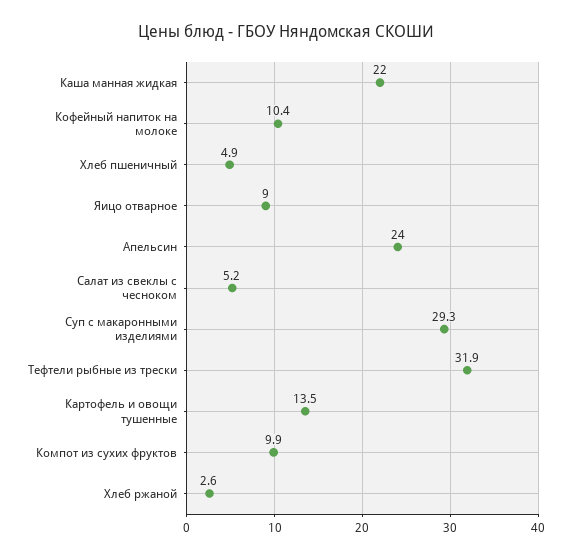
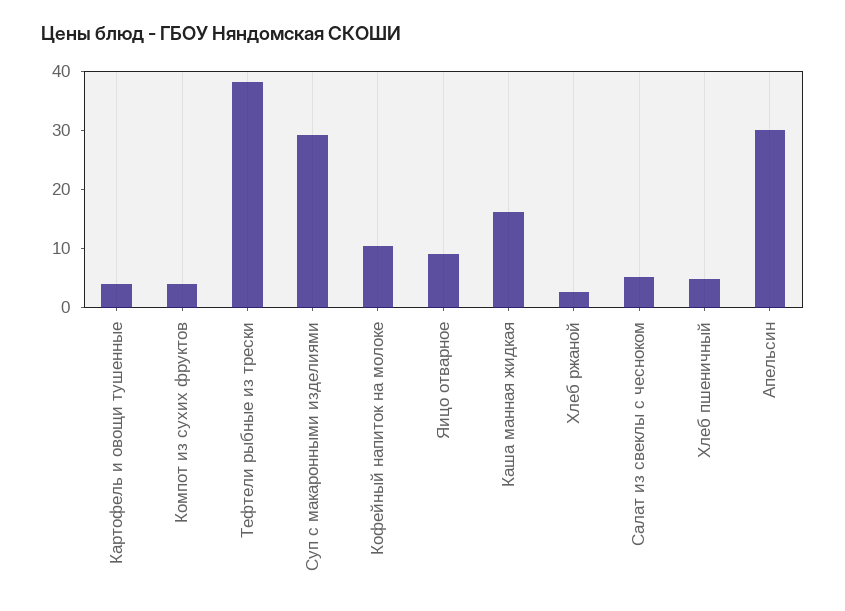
Каша манная жидкая: 22 -> 16
Апельсин: 24 -> 30
Тефтели рыбные из трески: 31.9 -> 38
Картофель и овощи тушенные: 13.5 -> 4
Компот из сухих фруктов: 9.9 -> 4

